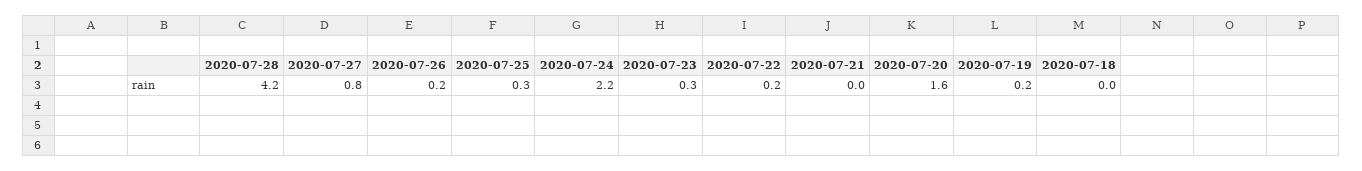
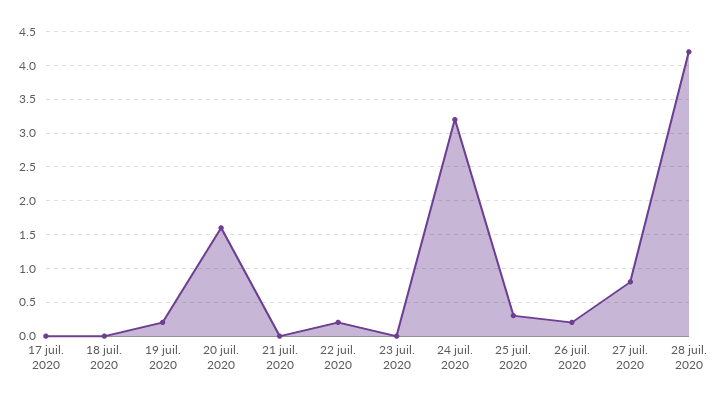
2020-07-24: 2.2 -> 3.2
2020-07-23: 0.3 -> 0
17 juil. 2020: none -> 0

